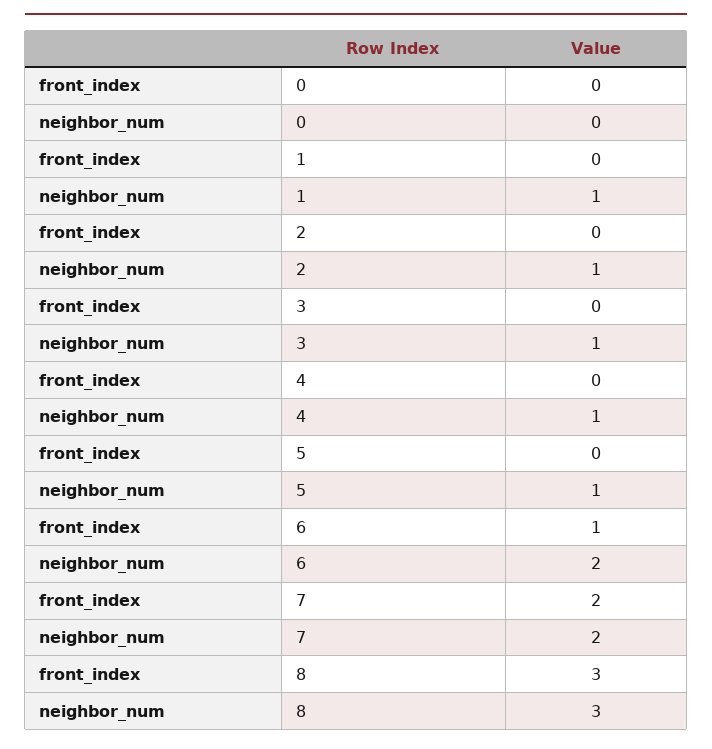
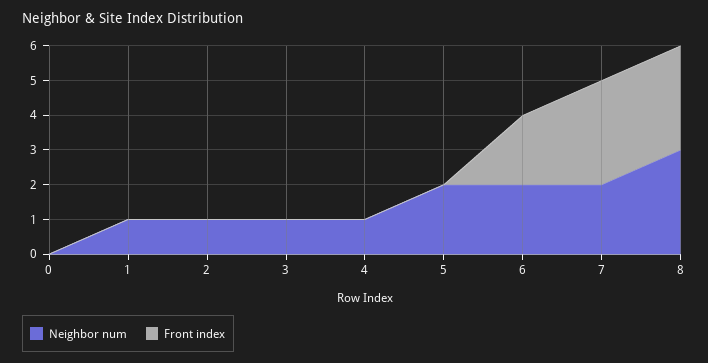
neighbor_num, 5: 1 -> 2
front_index, 6: 1 -> 2
front_index, 7: 2 -> 3

